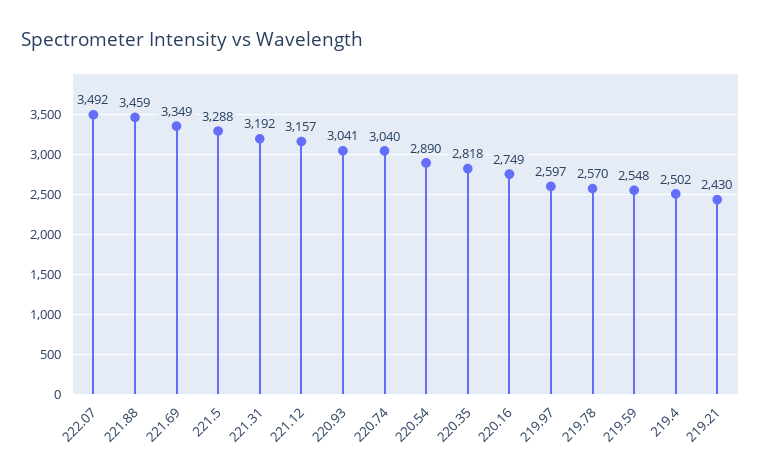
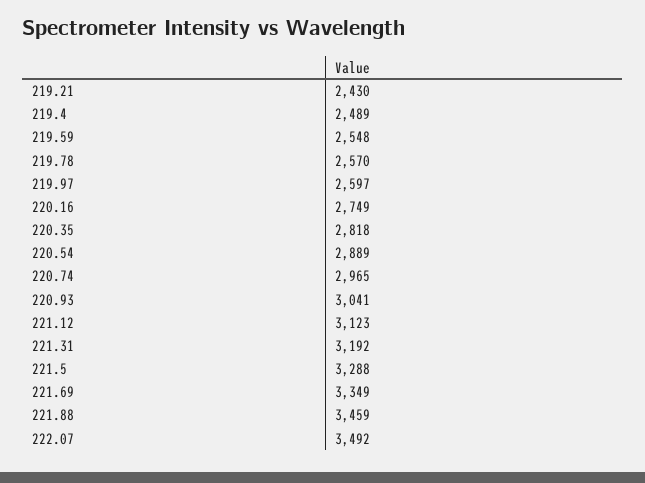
221.12: 3157 -> 3123
220.74: 3040 -> 2965
220.54: 2890 -> 2889
219.4: 2502 -> 2489

